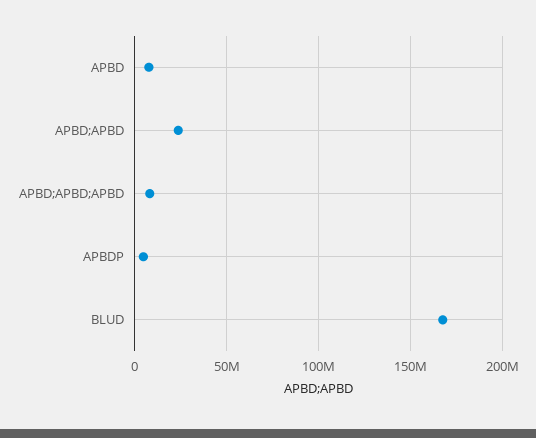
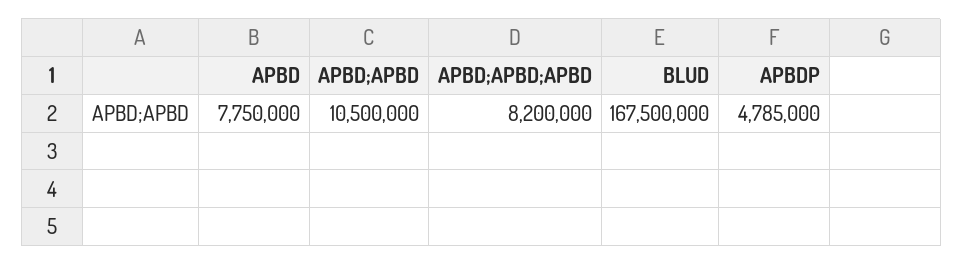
APBD;APBD: 25000000 -> 10500000

